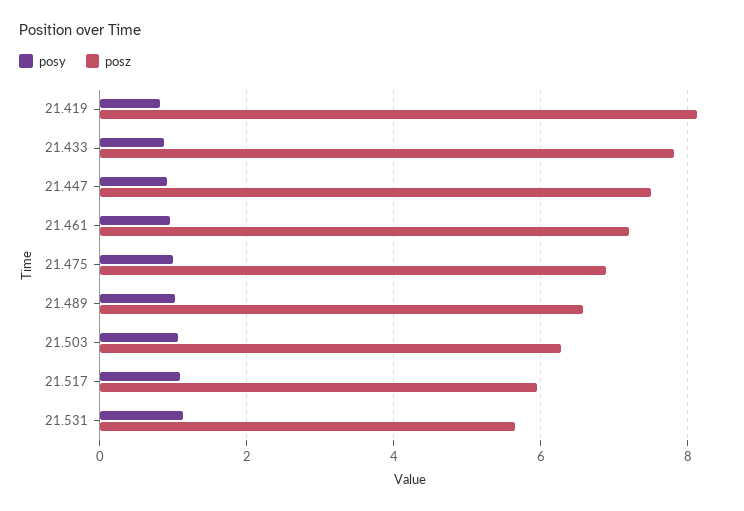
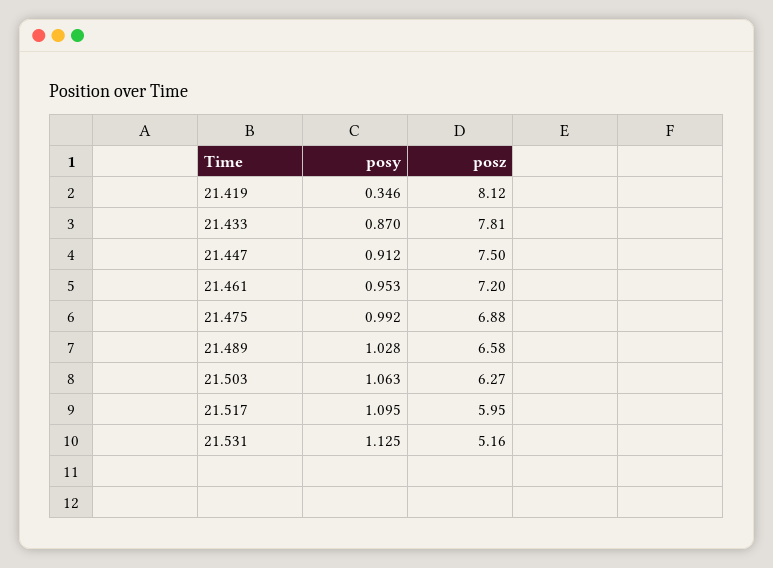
posy, 21.419: 0.8 -> 0.346
posz, 21.531: 5.6 -> 5.16

